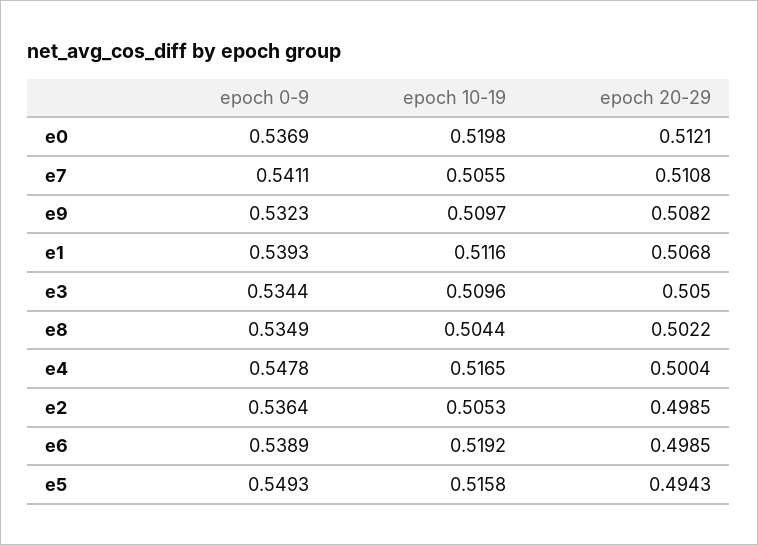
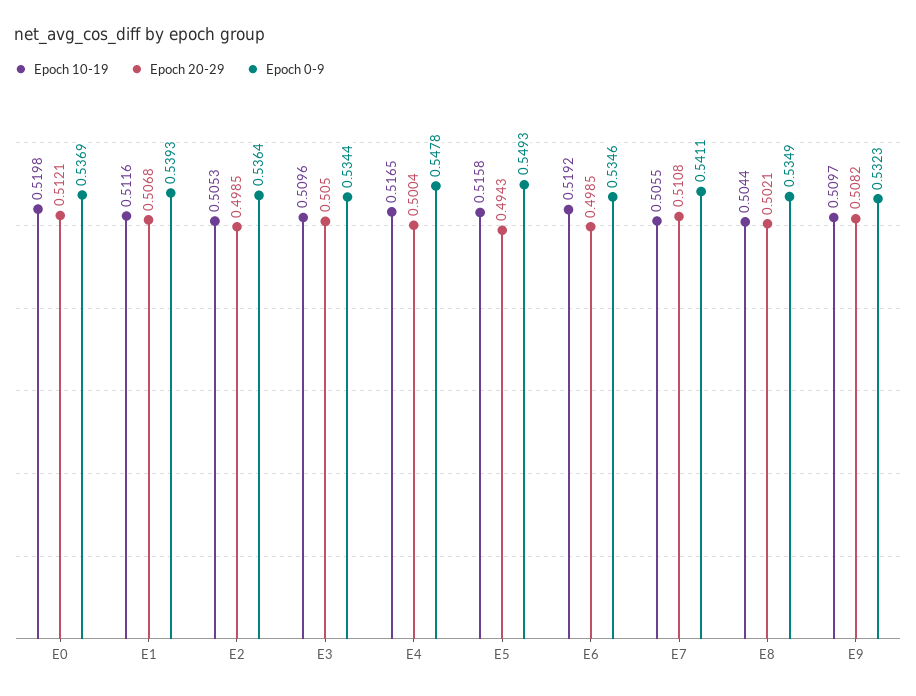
epoch 20-29, e8: 0.5022 -> 0.5021
epoch 0-9, e6: 0.5389 -> 0.5346

